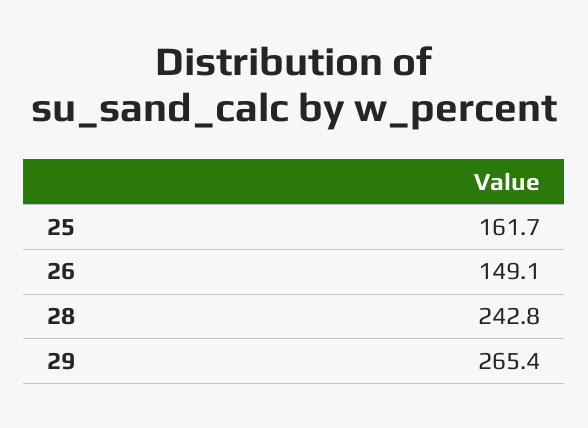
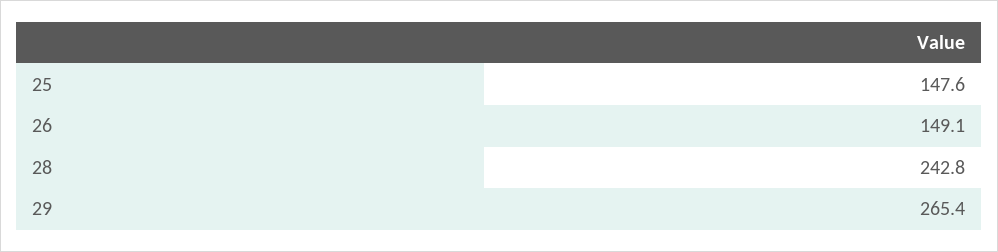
25: 161.7 -> 147.6

